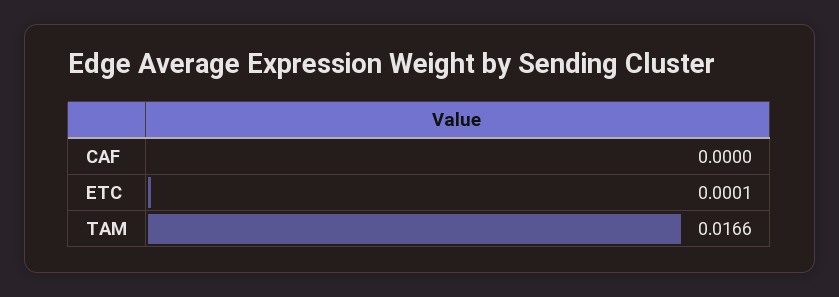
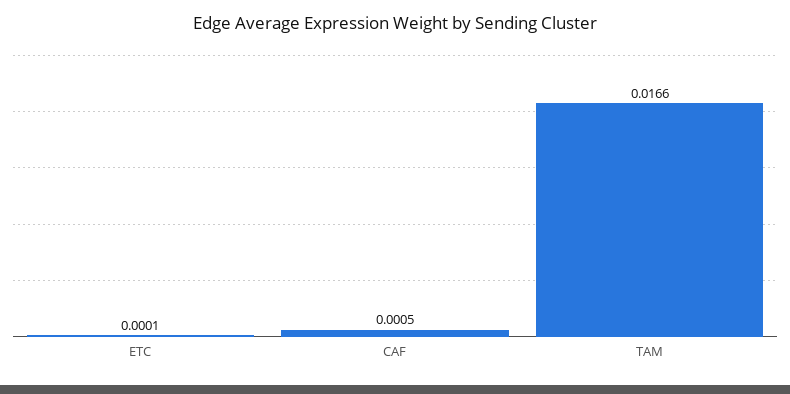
CAF: 0 -> 0.0005

